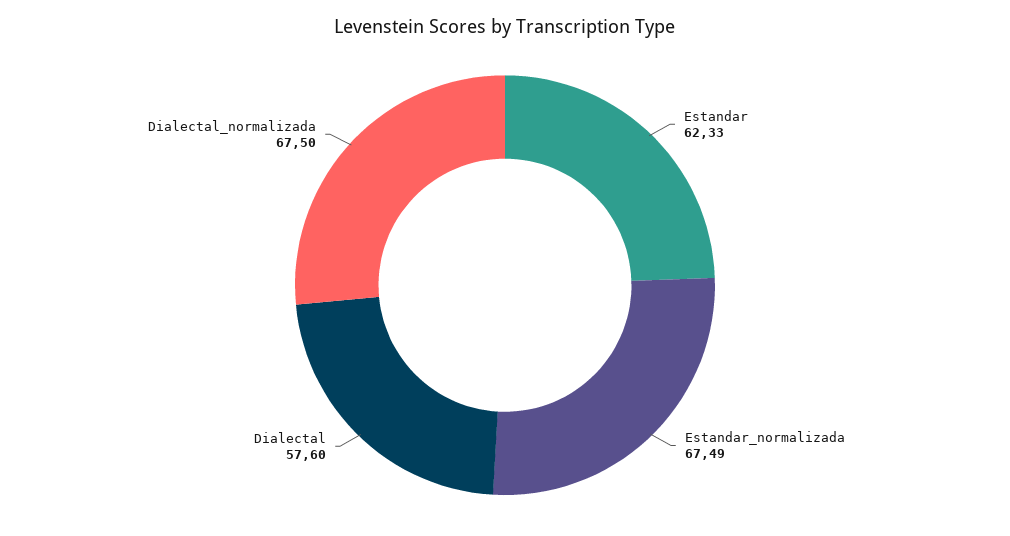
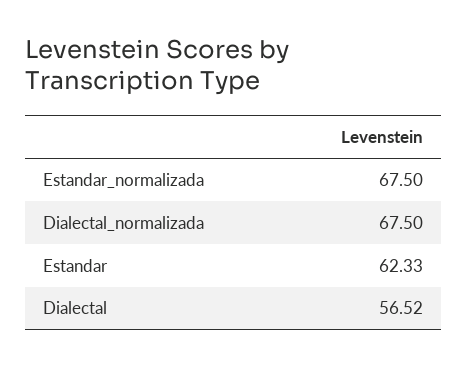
Estandar_normalizada: 67.49 -> 67.5
Dialectal: 57.6 -> 56.52

